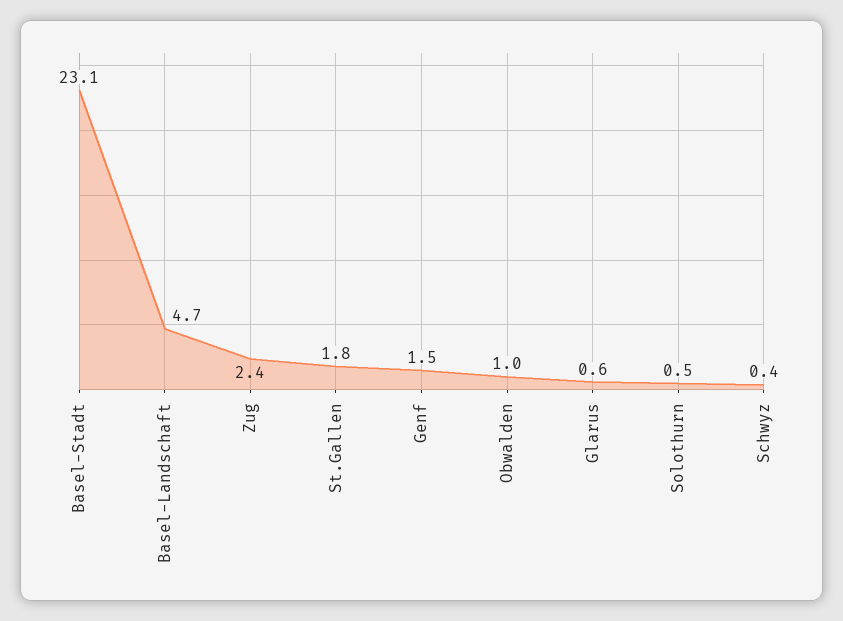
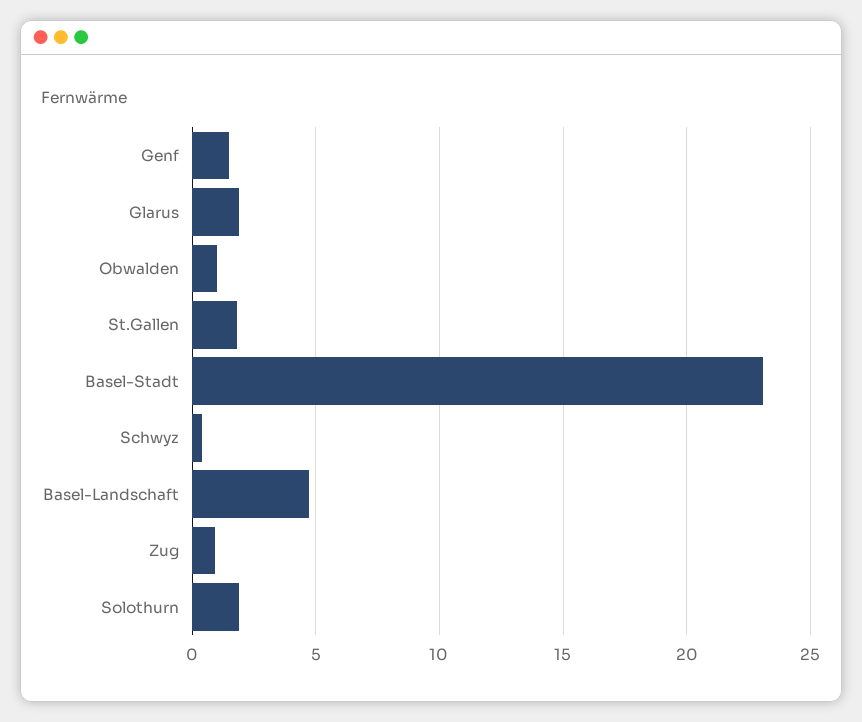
Zug: 2.4 -> 1
Glarus: 0.6 -> 2
Solothurn: 0.5 -> 2

